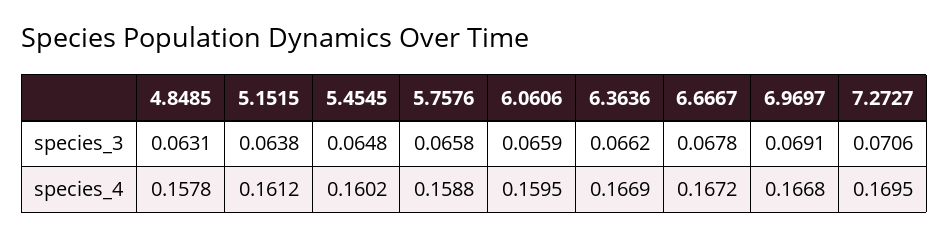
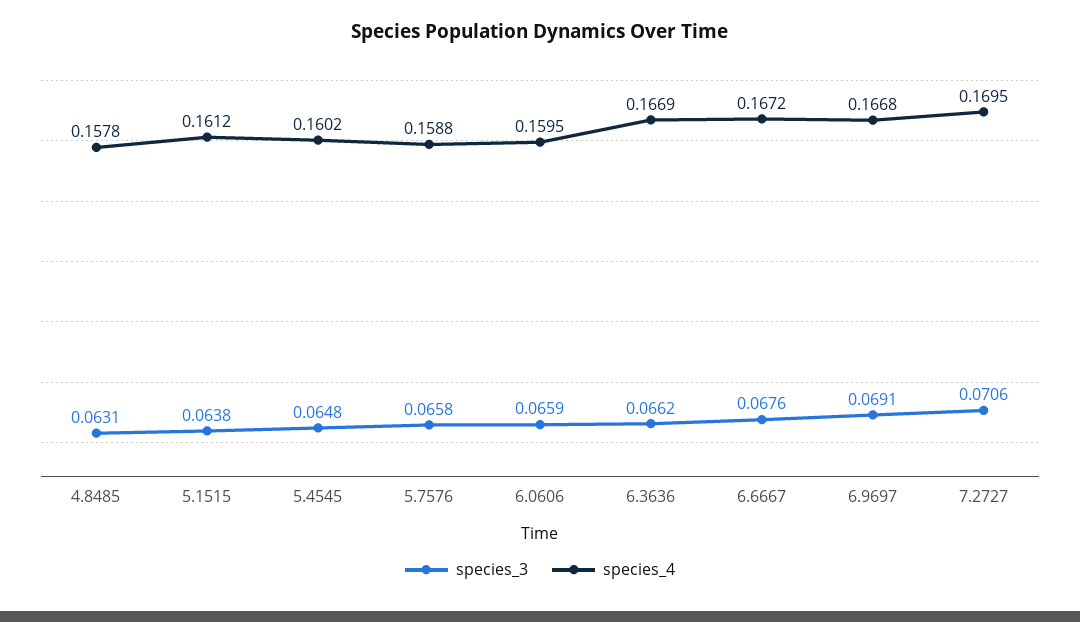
species_3, 6.6667: 0.0678 -> 0.0676

